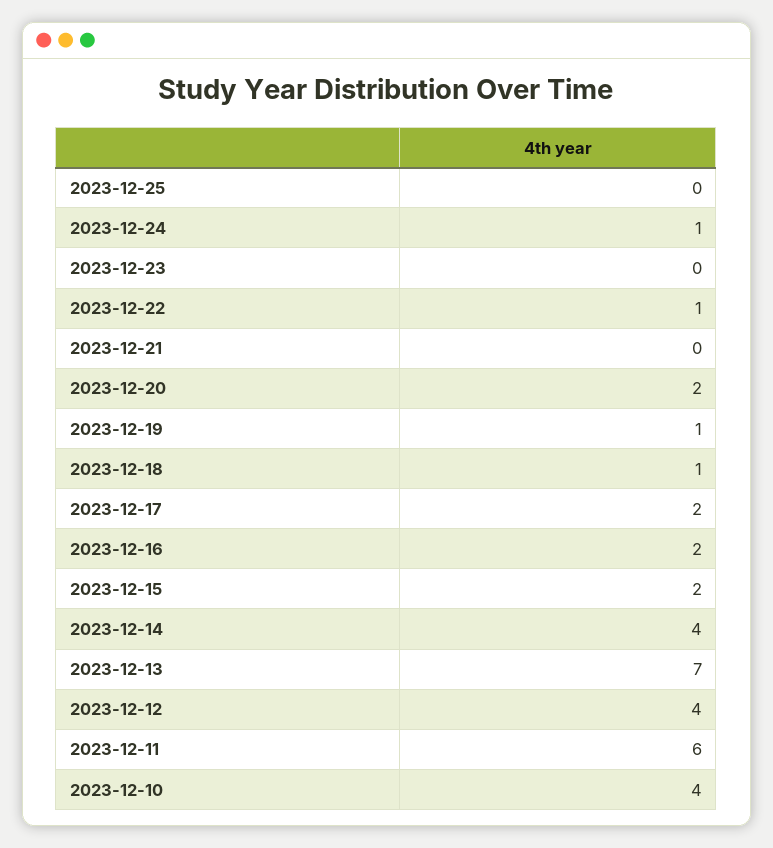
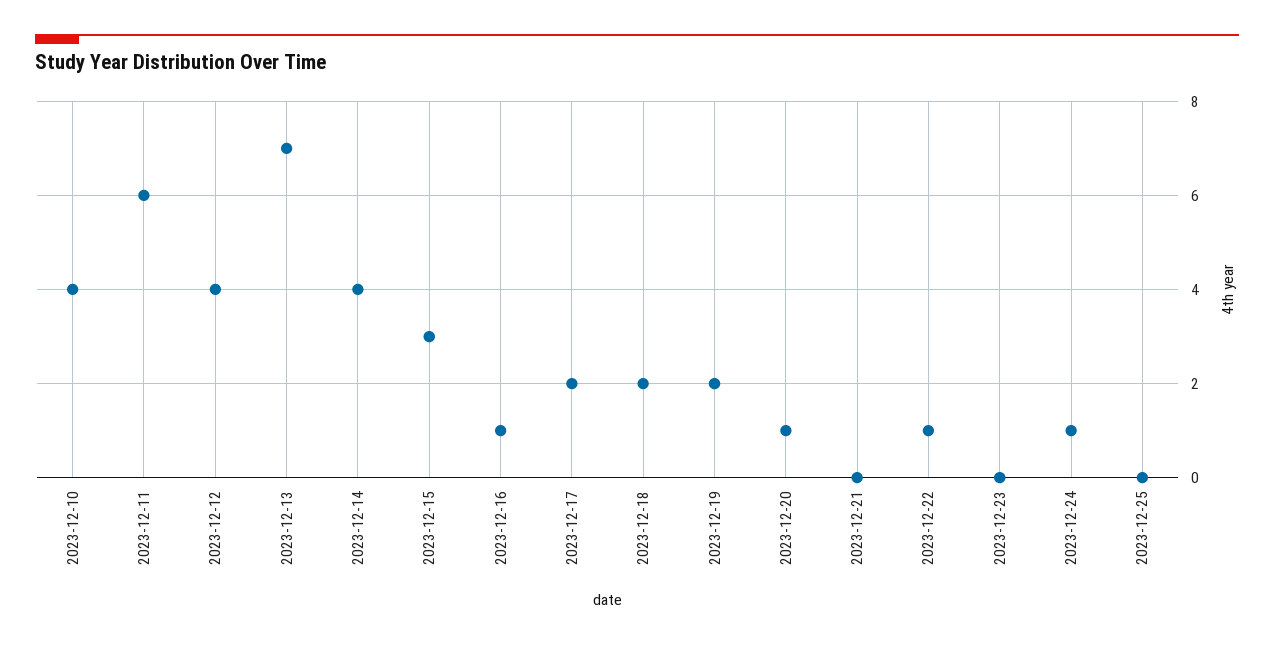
2023-12-20: 2 -> 1
2023-12-19: 1 -> 2
2023-12-18: 1 -> 2
2023-12-16: 2 -> 1
2023-12-15: 2 -> 3

